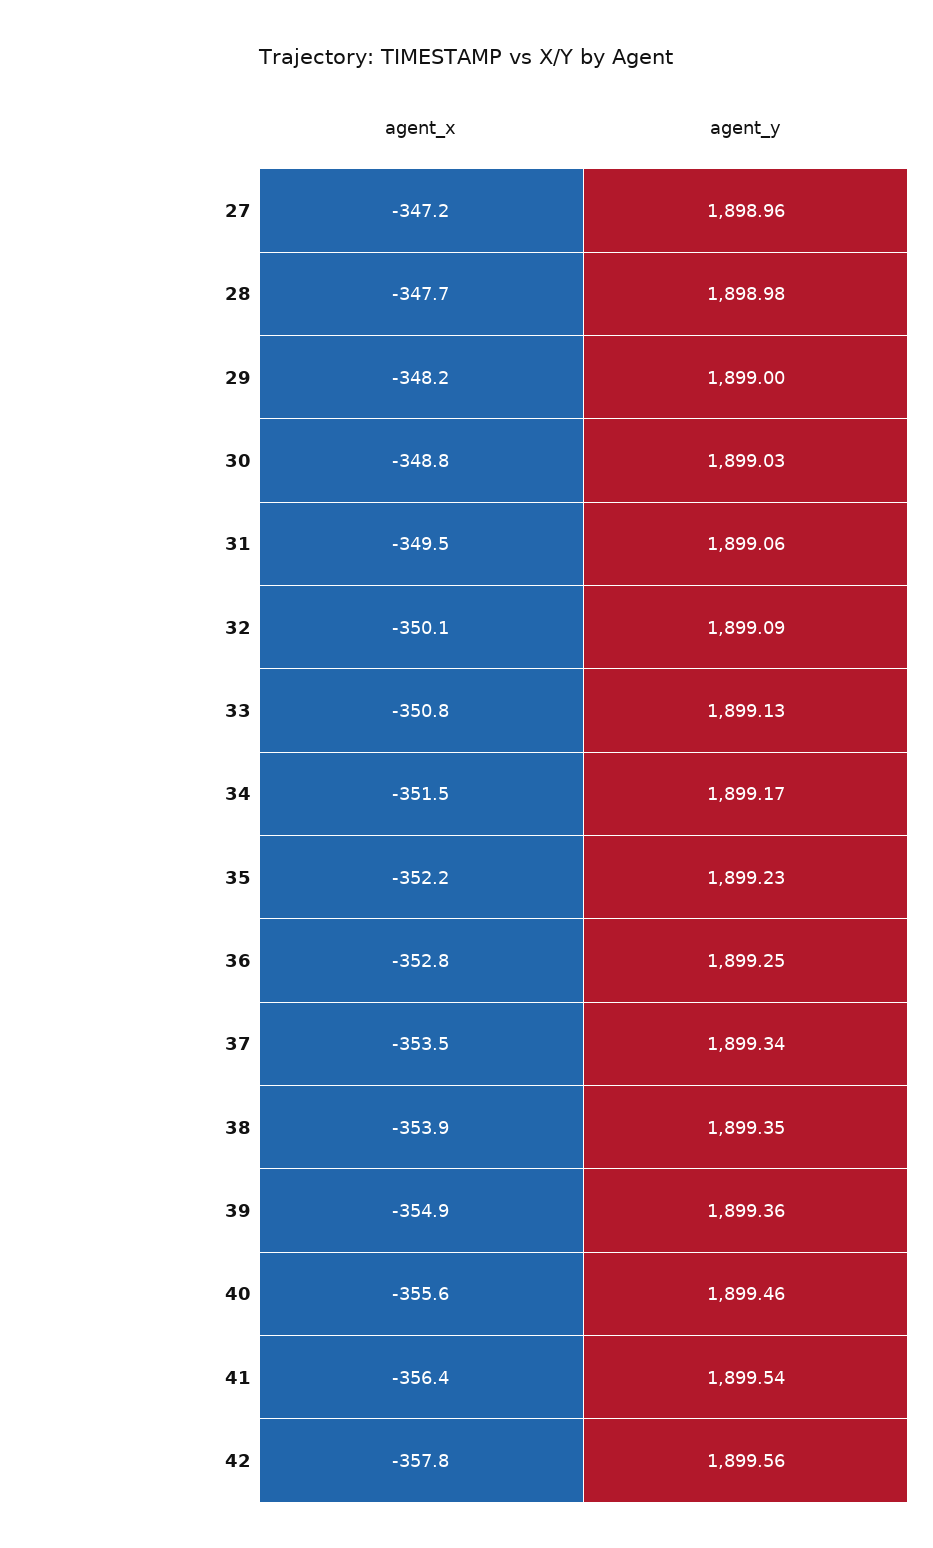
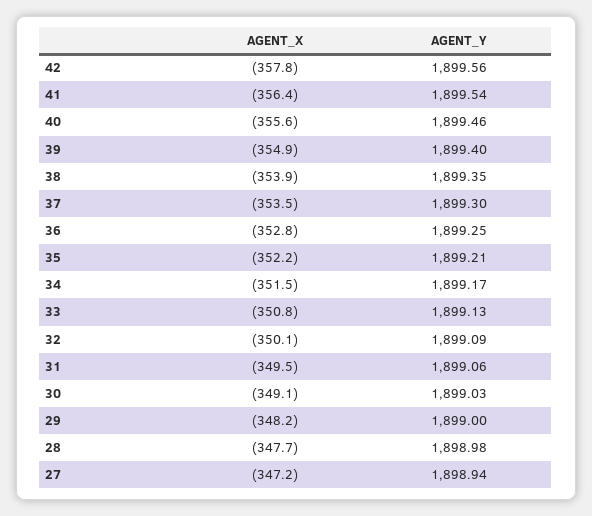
agent_y, 27: 1898.96 -> 1898.94
agent_x, 30: -348.8 -> -349.1
agent_y, 35: 1899.23 -> 1899.21
agent_y, 37: 1899.34 -> 1899.3
agent_y, 39: 1899.36 -> 1899.4

